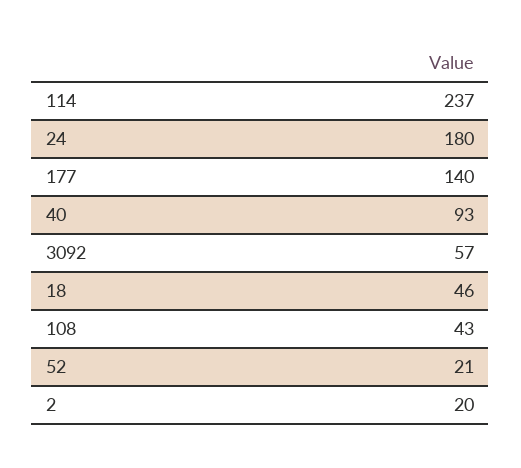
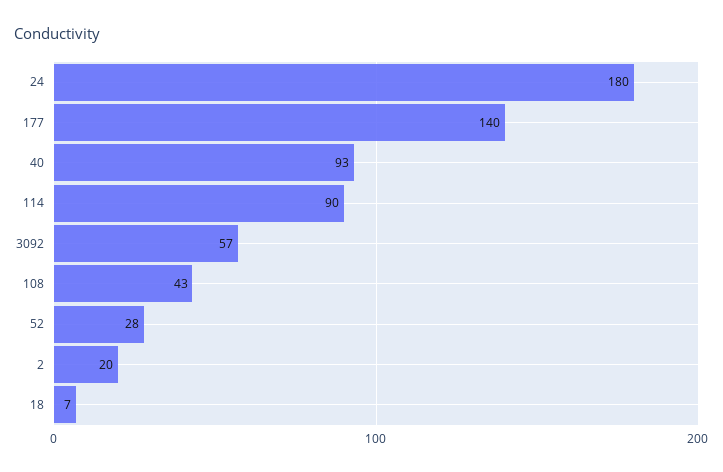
114: 237 -> 90
18: 46 -> 7
52: 21 -> 28

